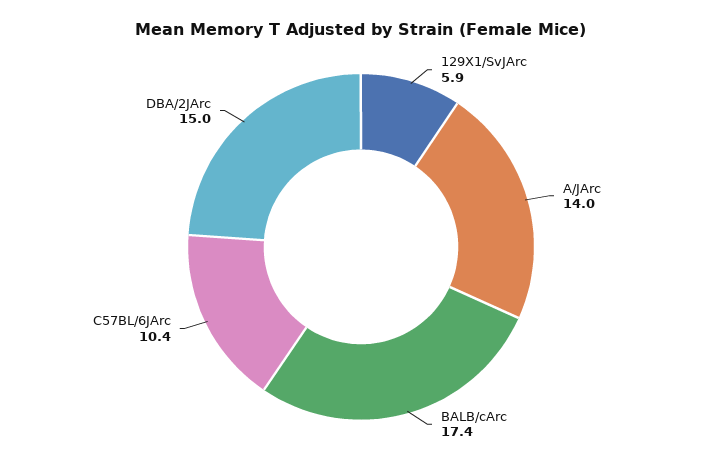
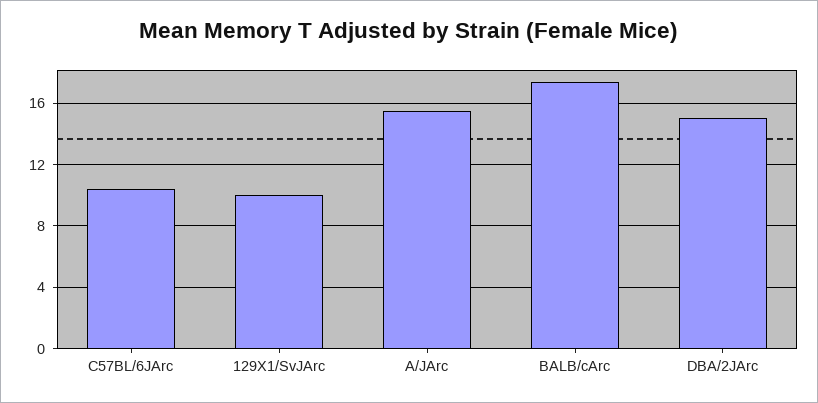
129X1/SvJArc: 5.9 -> 10
A/JArc: 14 -> 15.5

